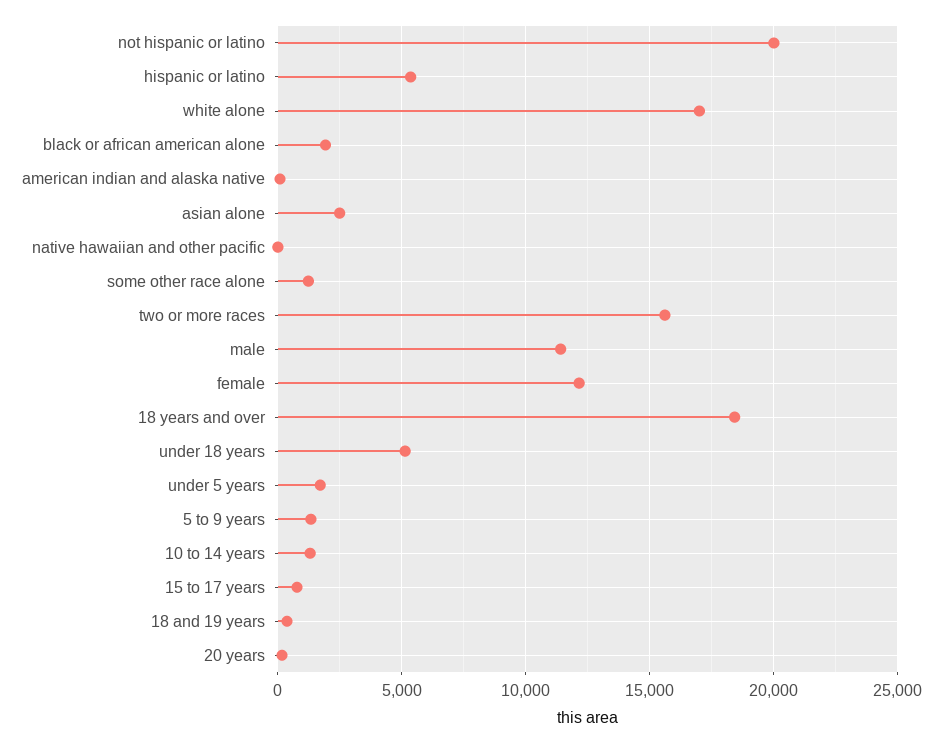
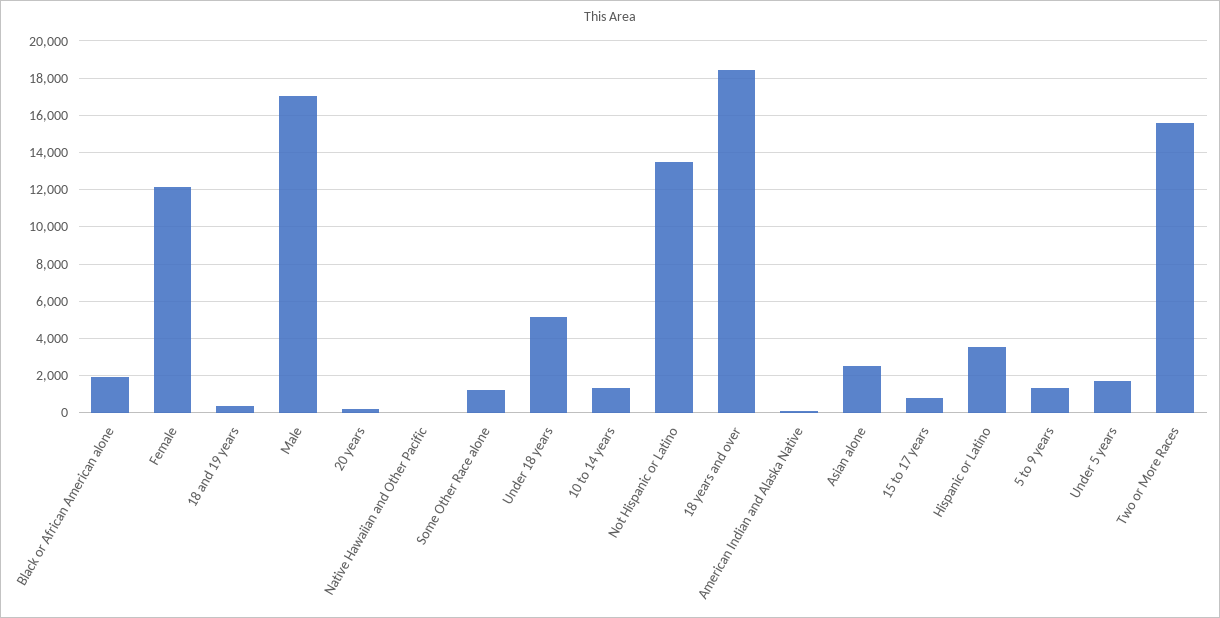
not hispanic or latino: 20000 -> 13500
hispanic or latino: 5500 -> 3500
white alone: 17000 -> none
male: 11500 -> 17000

